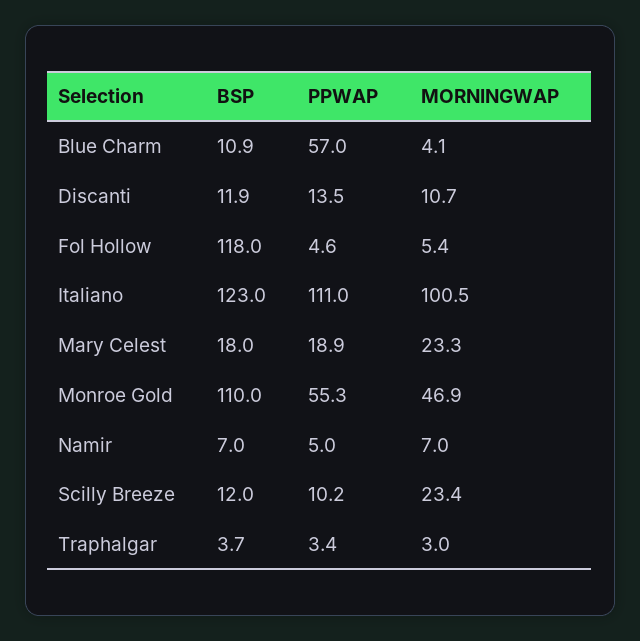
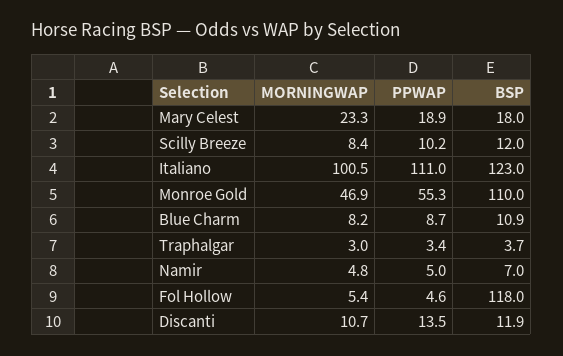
PPWAP, Blue Charm: 57 -> 8.7
MORNINGWAP, Blue Charm: 4.1 -> 8.2
MORNINGWAP, Namir: 7 -> 4.8
MORNINGWAP, Scilly Breeze: 23.4 -> 8.4

